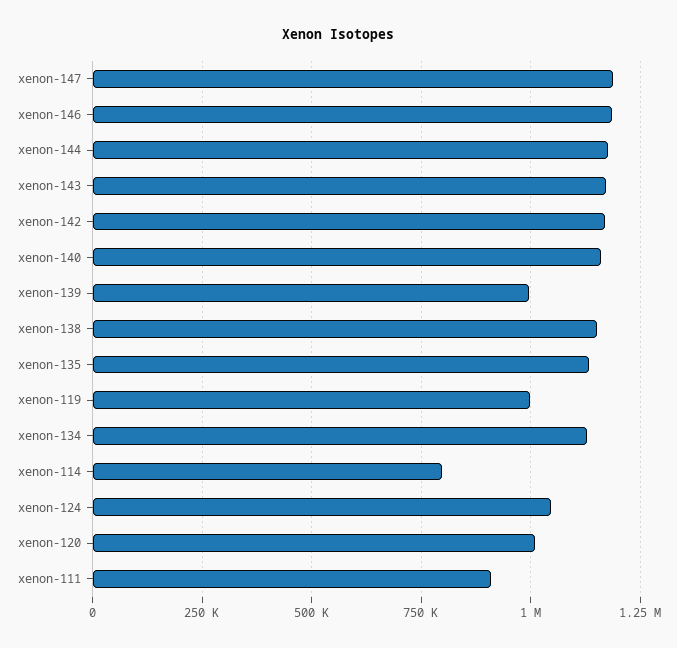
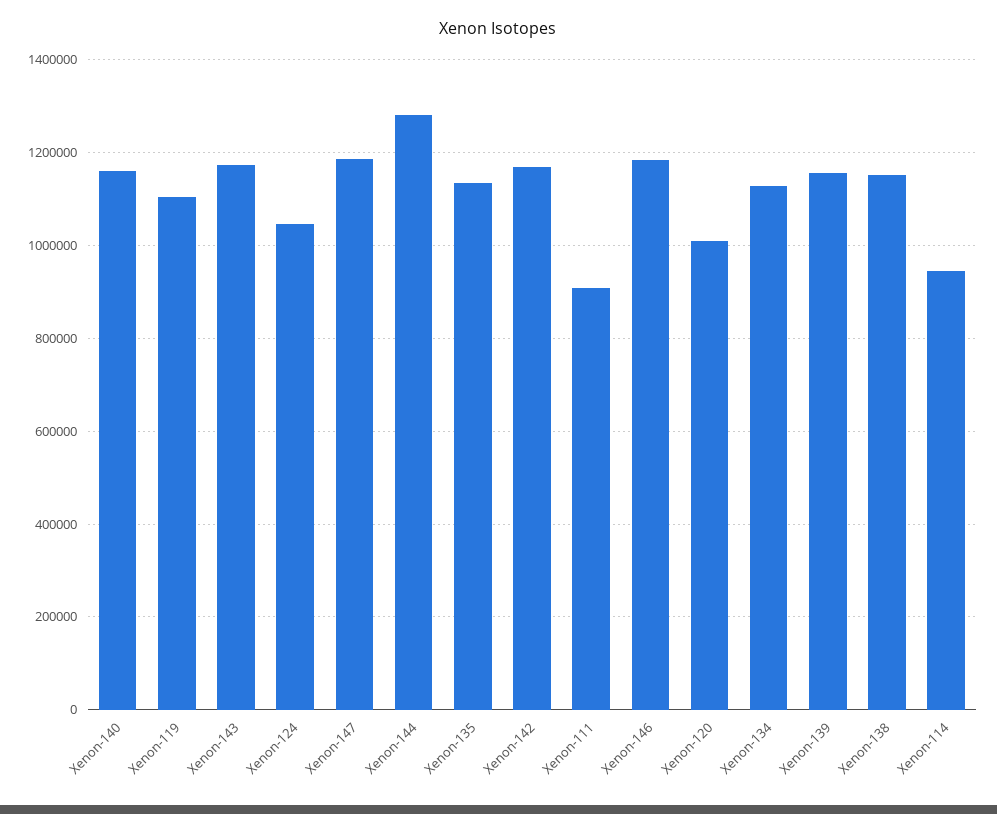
xenon-144: 1175000 -> 1280000
xenon-139: 1000000 -> 1160000
xenon-119: 1000000 -> 1100000
xenon-114: 800000 -> 940000

